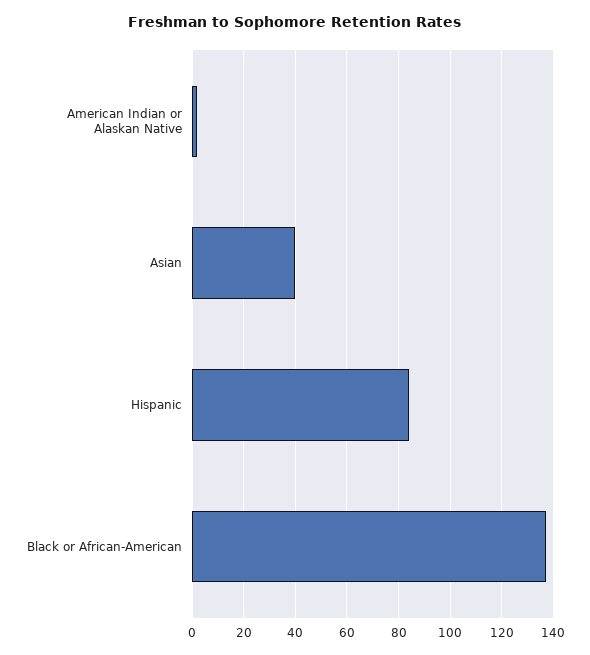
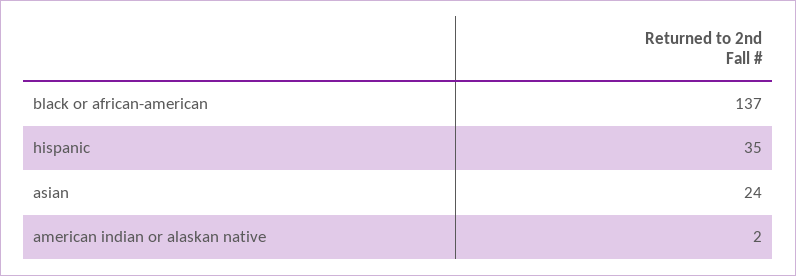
Asian: 40 -> 24
Hispanic: 85 -> 35

